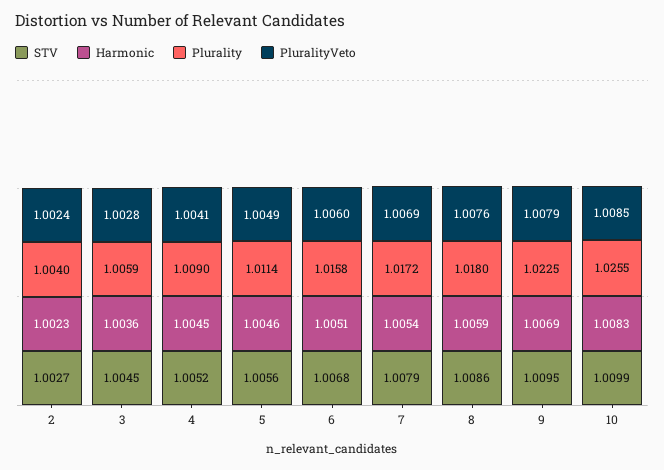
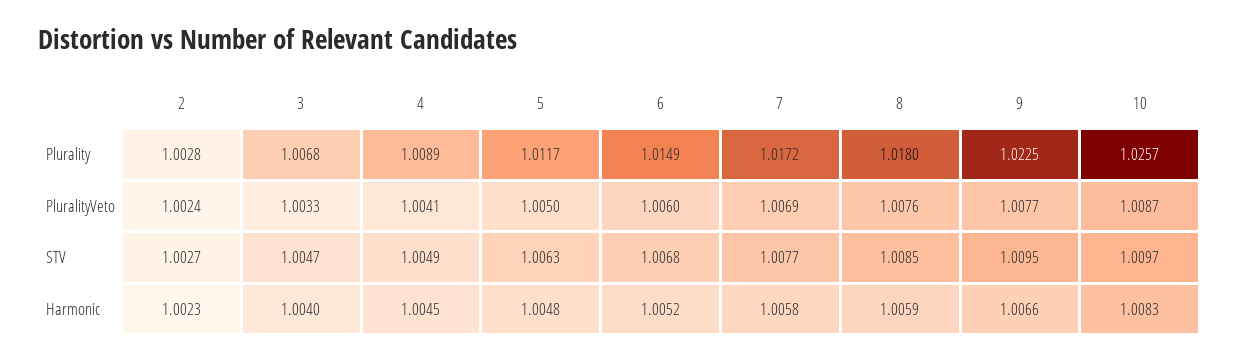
Plurality, 2: 1.004 -> 1.0028
STV, 3: 1.0045 -> 1.0047
Harmonic, 3: 1.0036 -> 1.004
Plurality, 3: 1.0059 -> 1.0068
PluralityVeto, 3: 1.0028 -> 1.0033
STV, 4: 1.0052 -> 1.0049
Plurality, 4: 1.009 -> 1.0089
STV, 5: 1.0056 -> 1.0063
Harmonic, 5: 1.0046 -> 1.0048
Plurality, 5: 1.0114 -> 1.0117
PluralityVeto, 5: 1.0049 -> 1.005
Harmonic, 6: 1.0051 -> 1.0052
Plurality, 6: 1.0158 -> 1.0149
STV, 7: 1.0079 -> 1.0077
Harmonic, 7: 1.0054 -> 1.0058
STV, 8: 1.0086 -> 1.0085
Harmonic, 9: 1.0069 -> 1.0066
PluralityVeto, 9: 1.0079 -> 1.0077
STV, 10: 1.0099 -> 1.0097
Plurality, 10: 1.0255 -> 1.0257
PluralityVeto, 10: 1.0085 -> 1.0087

